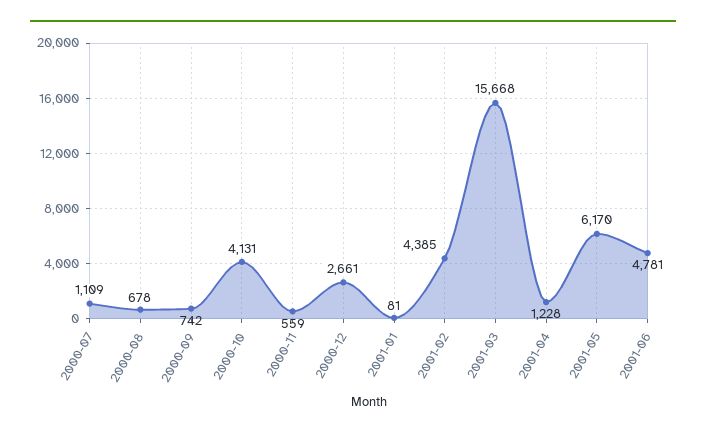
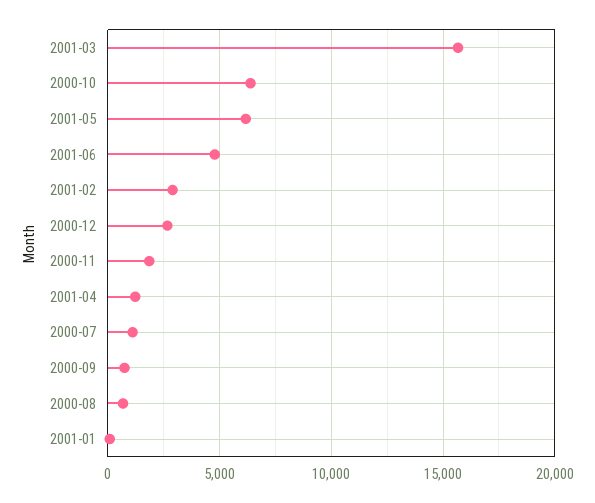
2000-10: 4131 -> 6500
2000-11: 559 -> 2000
2001-02: 4385 -> 3000

